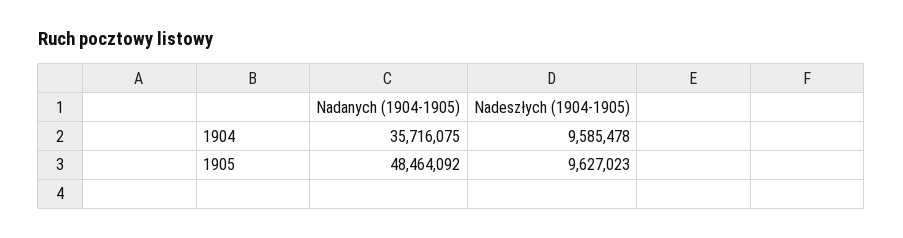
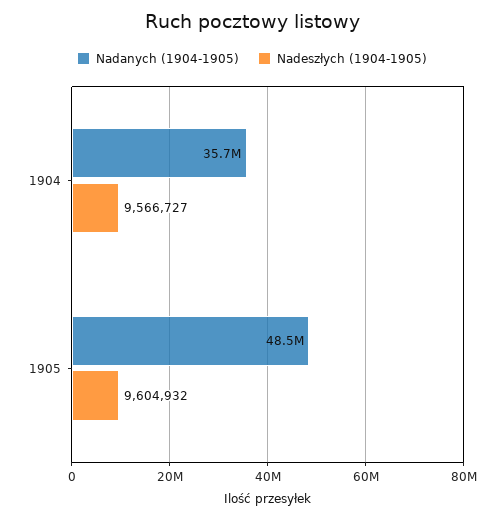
Nadeszłych (1904-1905), 1904: 9585478 -> 9566727
Nadeszłych (1904-1905), 1905: 9627023 -> 9604932

